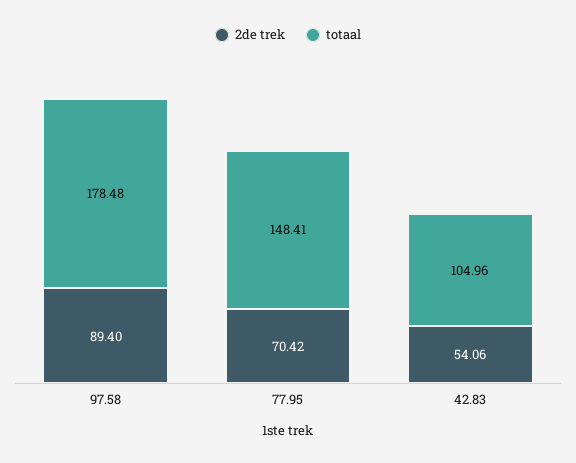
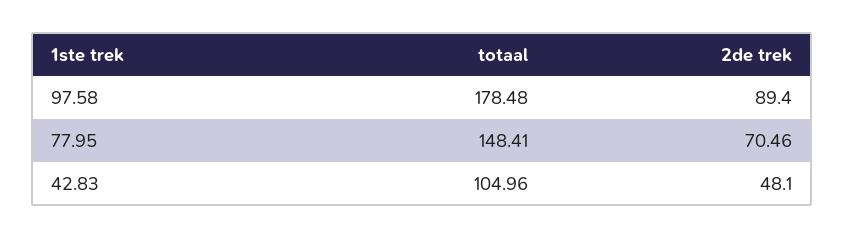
2de trek, 77.95: 70.42 -> 70.46
2de trek, 42.83: 54.06 -> 48.1

